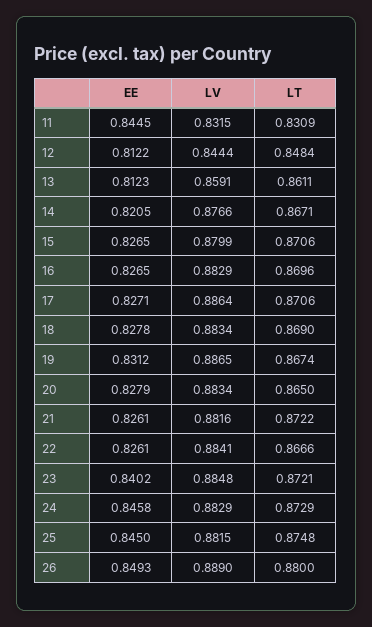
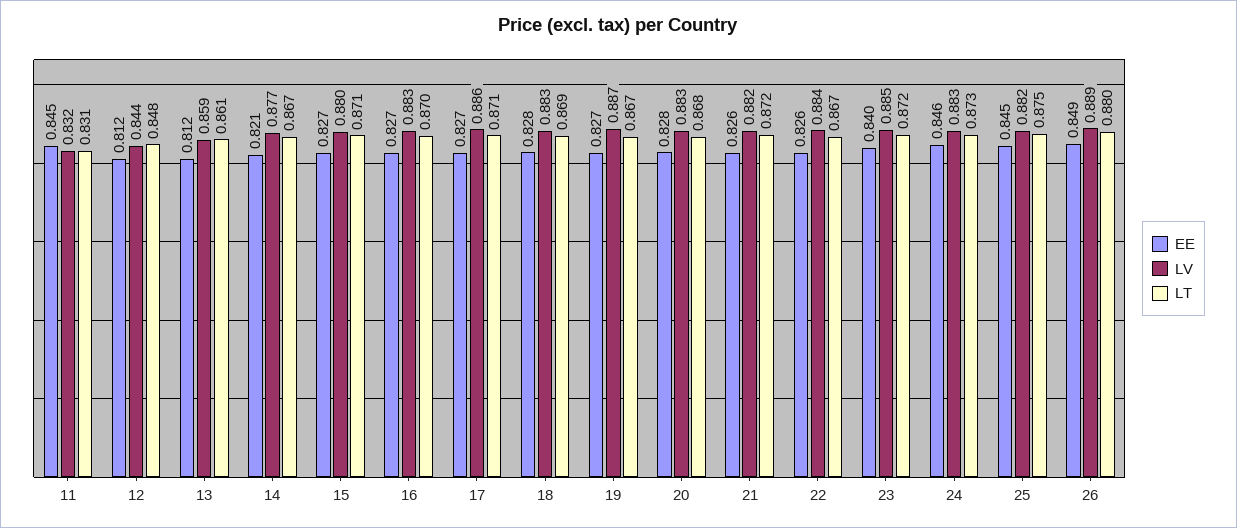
EE, 19: 0.8312 -> 0.827
LT, 20: 0.865 -> 0.868

